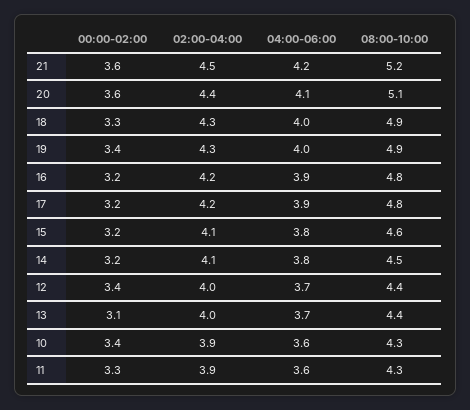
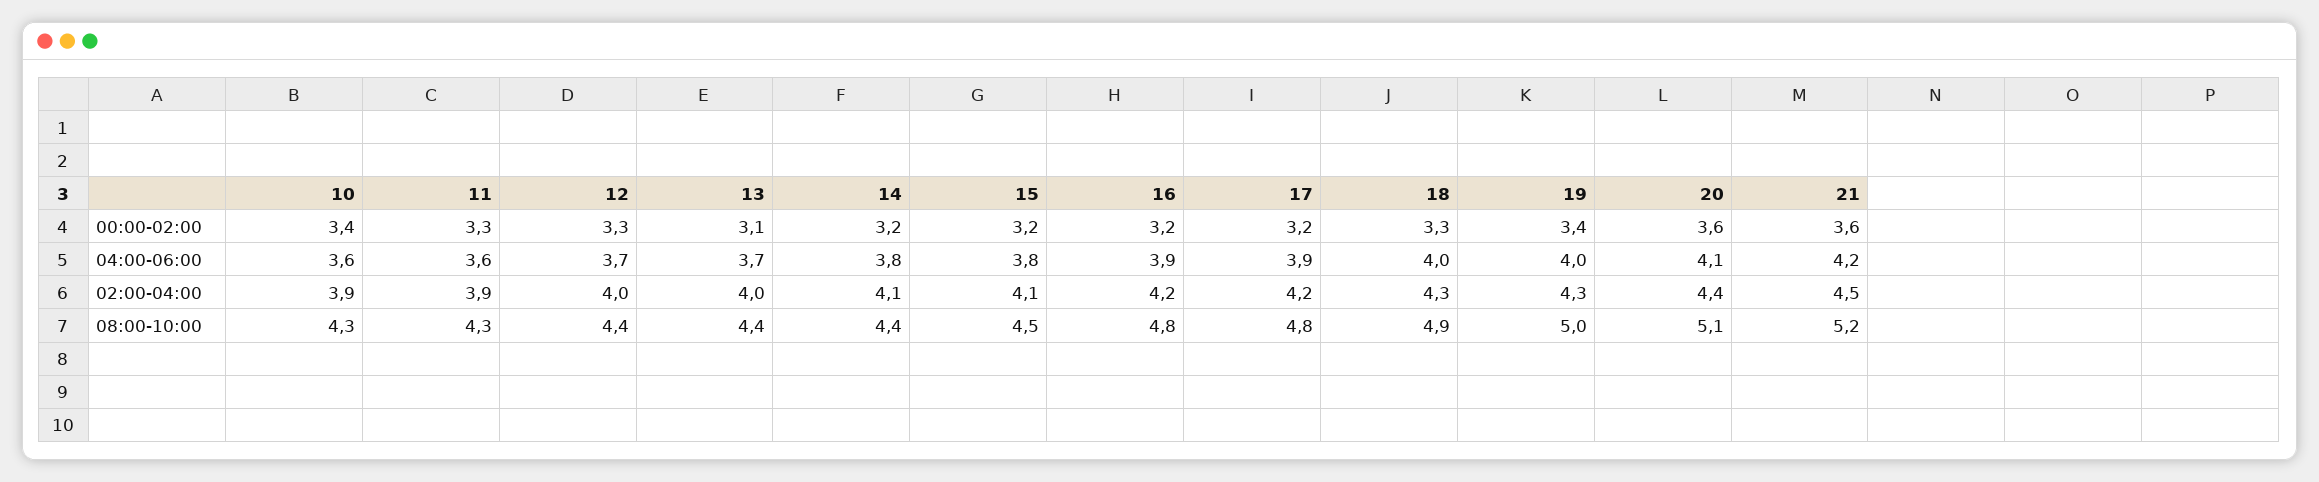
08:00-10:00, 19: 4.9 -> 5
08:00-10:00, 15: 4.6 -> 4.5
08:00-10:00, 14: 4.5 -> 4.4
00:00-02:00, 12: 3.4 -> 3.3

